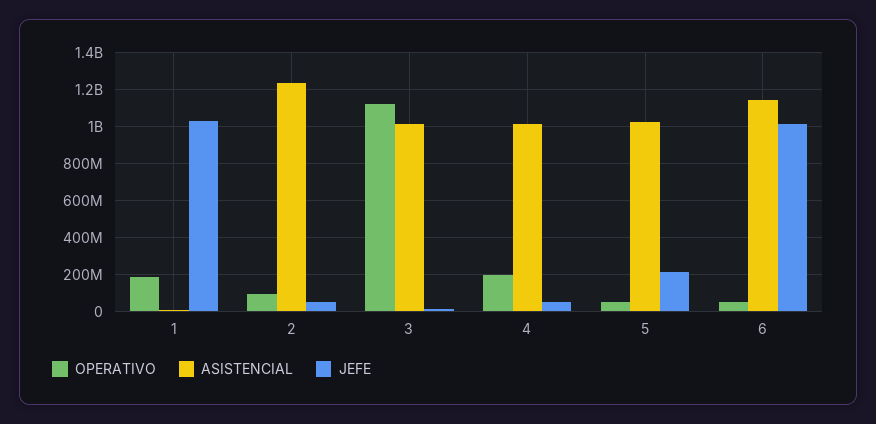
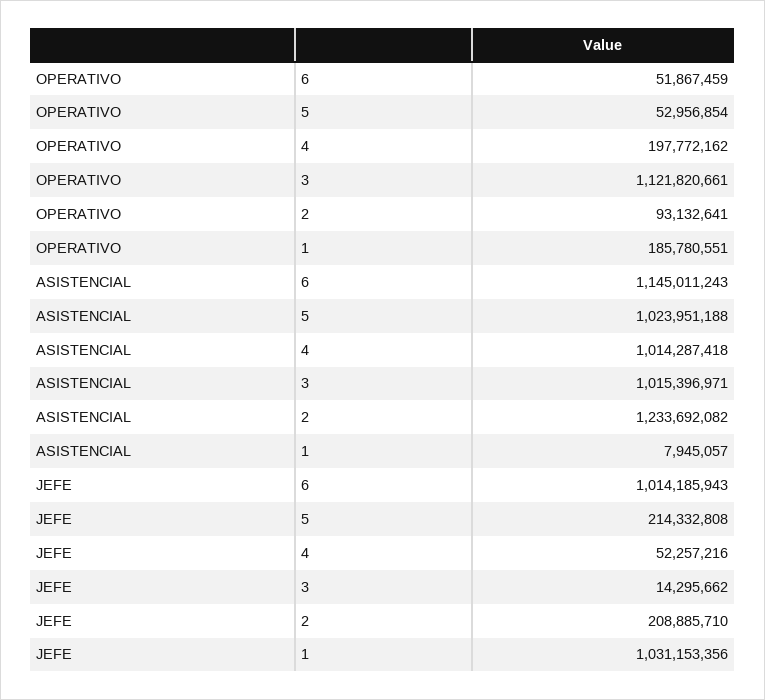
JEFE, 2: 50000000 -> 208885710

